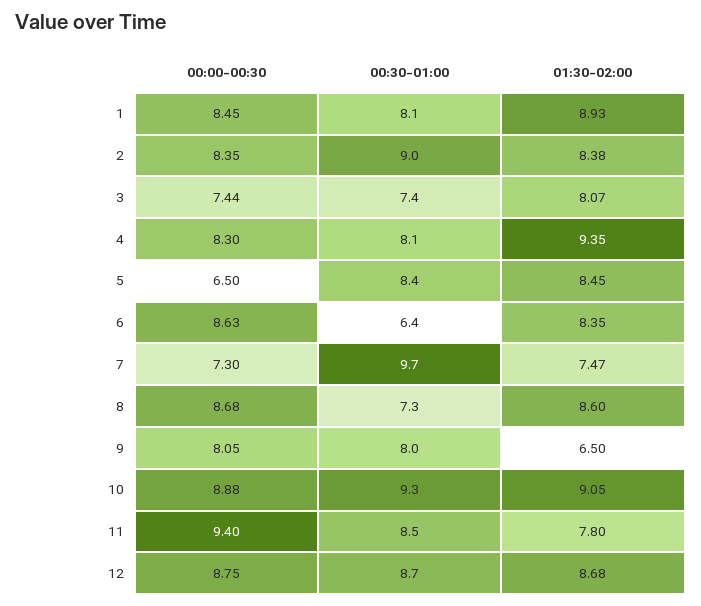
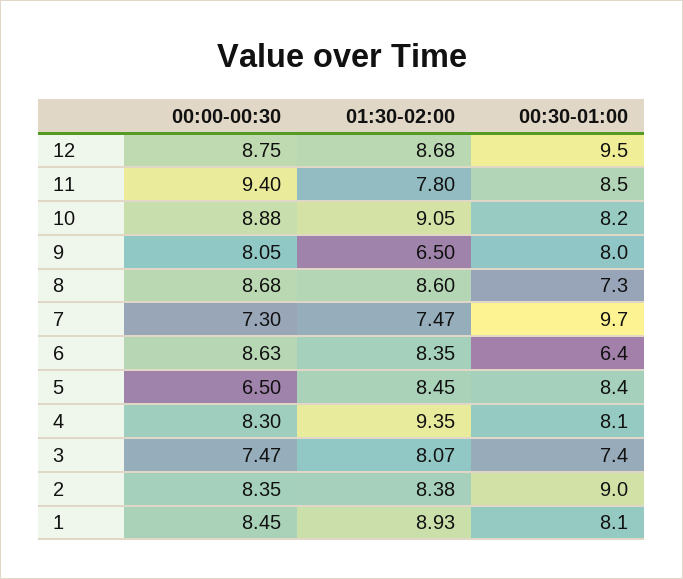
00:00-00:30, 3: 7.44 -> 7.47
00:30-01:00, 10: 9.3 -> 8.2
00:30-01:00, 12: 8.7 -> 9.5

